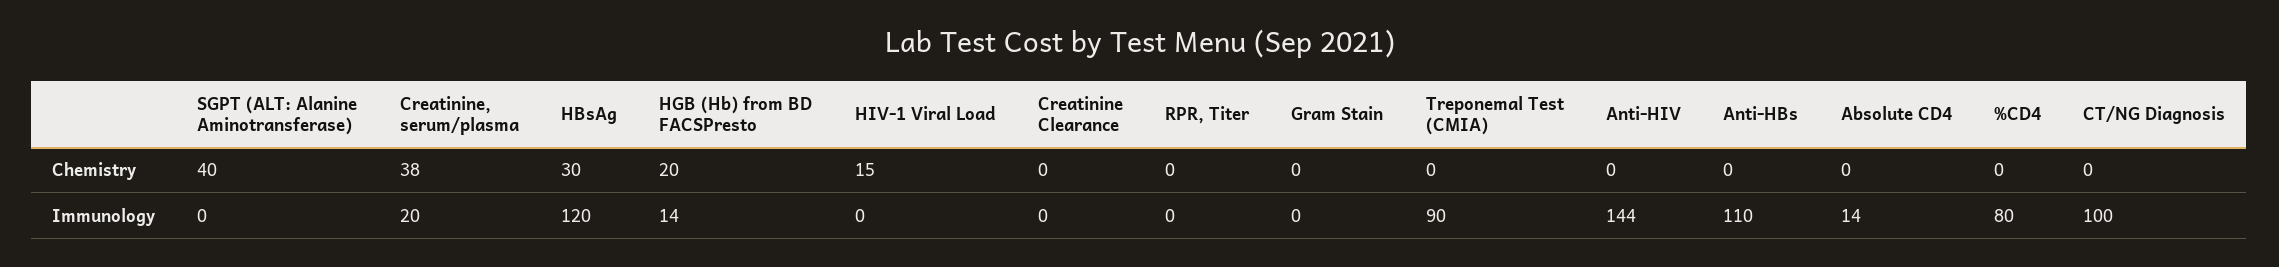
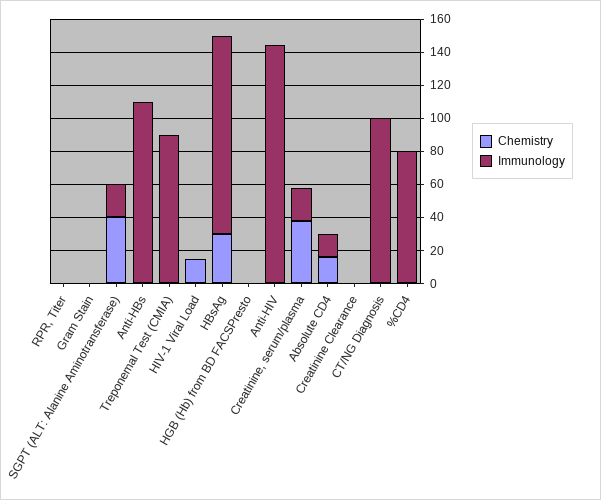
Chemistry, HGB (Hb) from BD FACSPresto: 20 -> 0
Chemistry, Absolute CD4: 0 -> 15
Immunology, SGPT (ALT: Alanine Aminotransferase): 0 -> 20
Immunology, HGB (Hb) from BD FACSPresto: 14 -> 0

